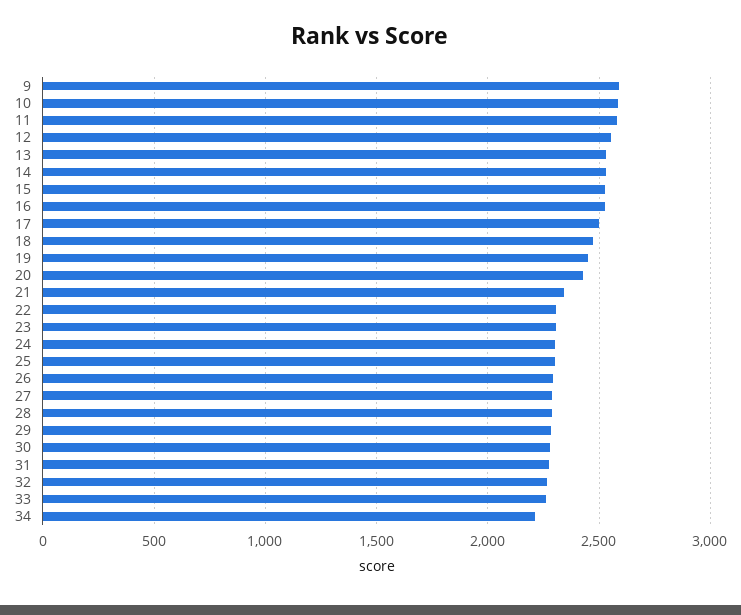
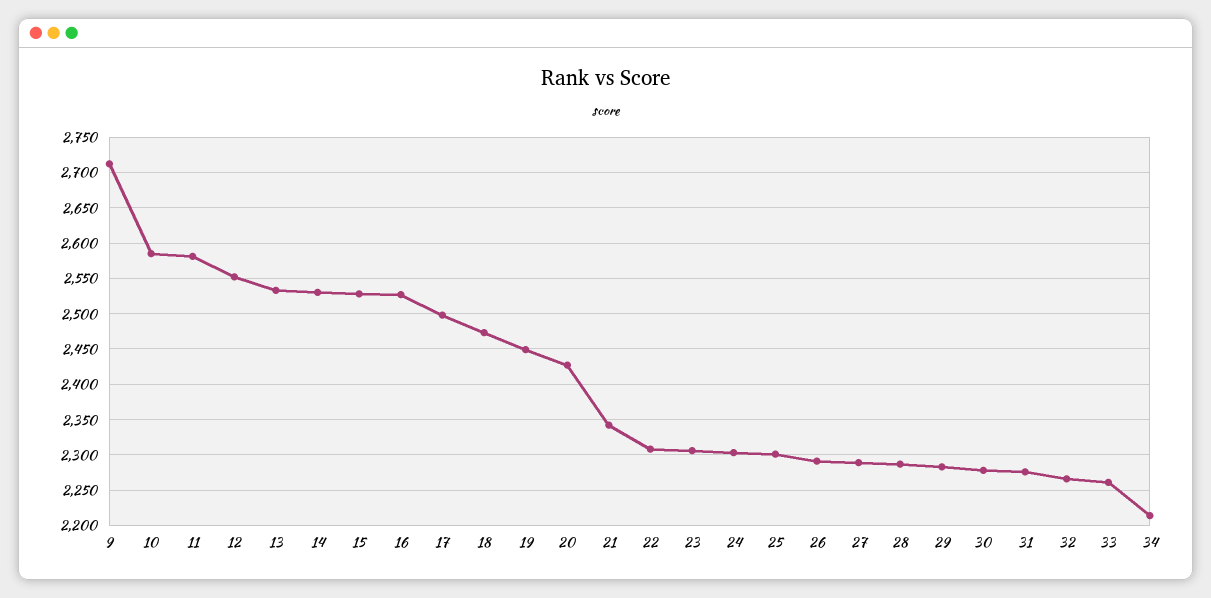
9: 2600 -> 2710

